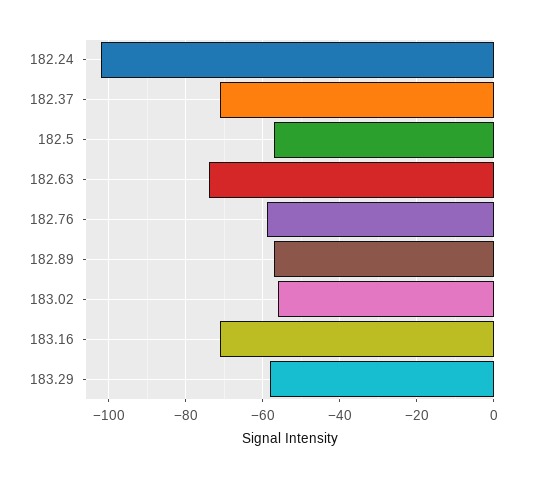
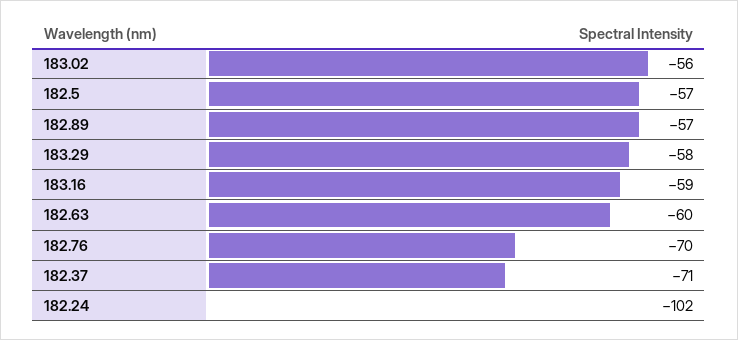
182.63: -75 -> -60
182.76: -60 -> -70
183.16: -70 -> -59

